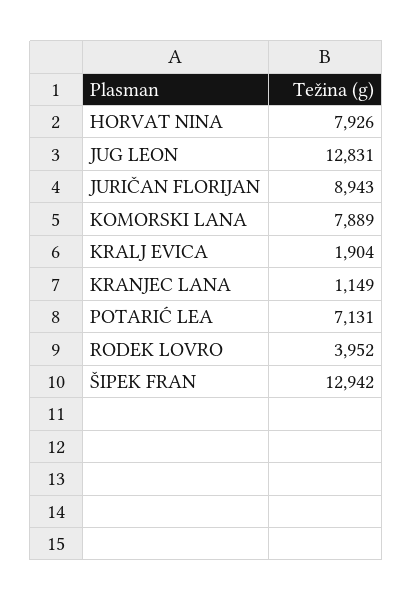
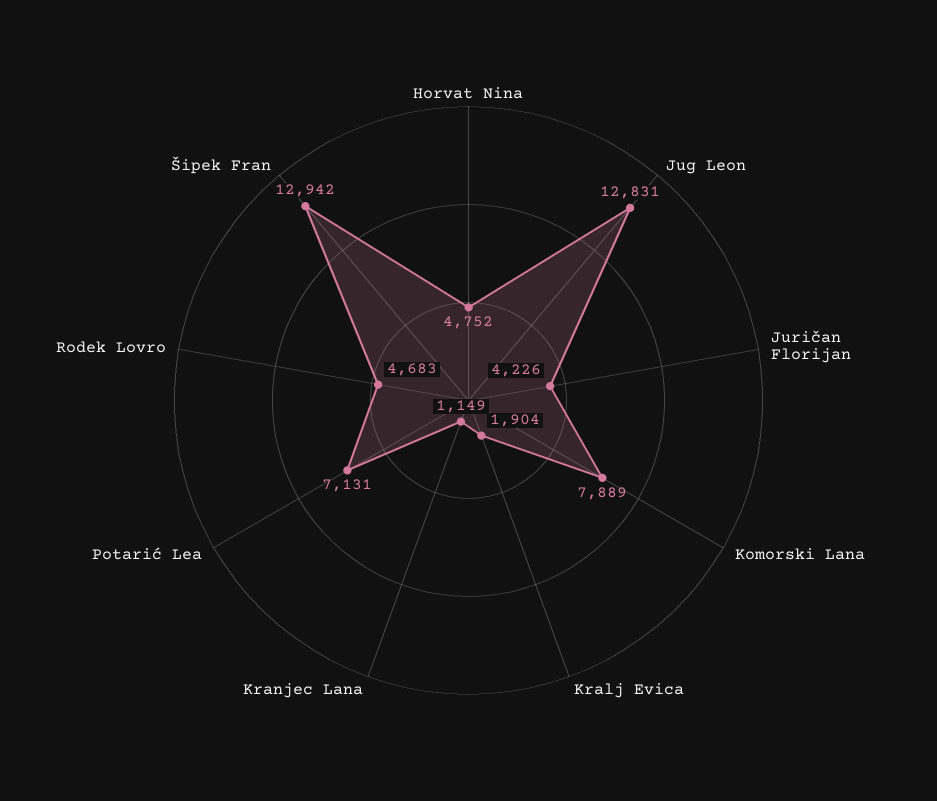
HORVAT NINA: 7926 -> 4752
JURIČAN FLORIJAN: 8943 -> 4226
RODEK LOVRO: 3952 -> 4683

